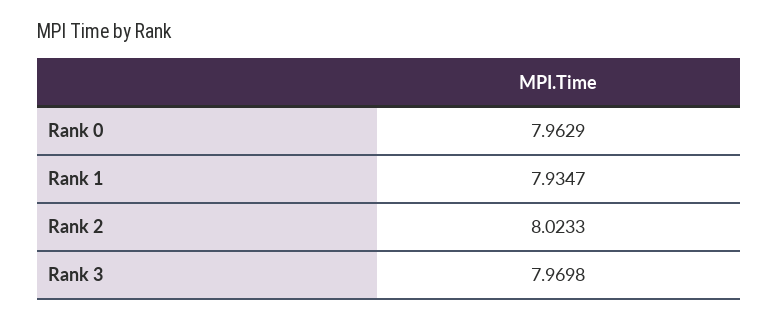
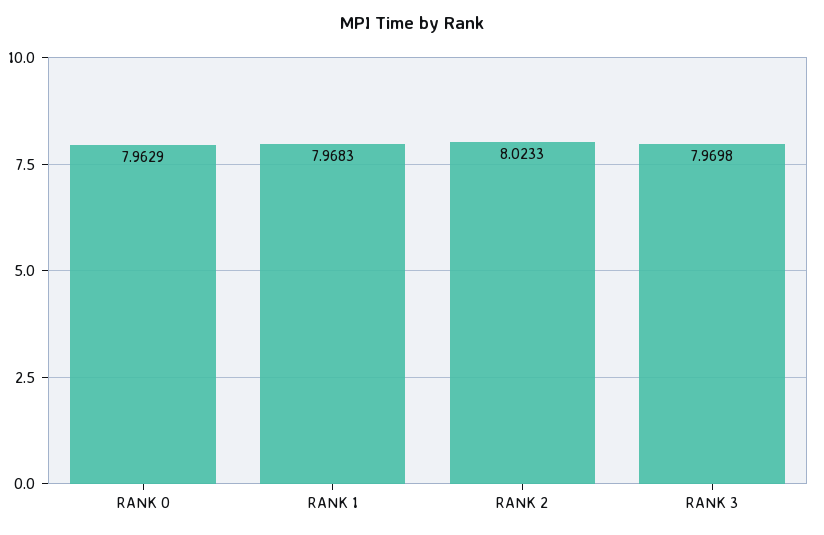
Rank 1: 7.9347 -> 7.9683

